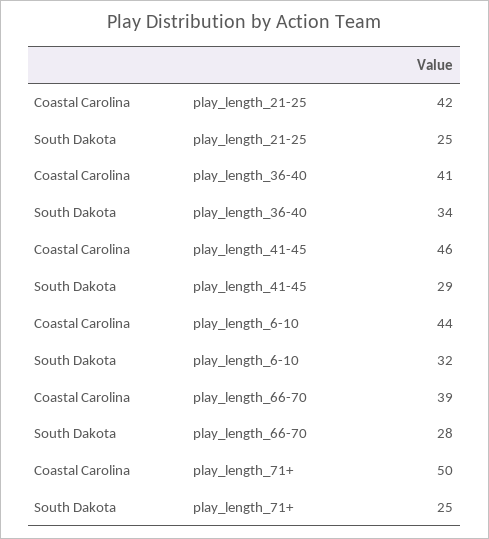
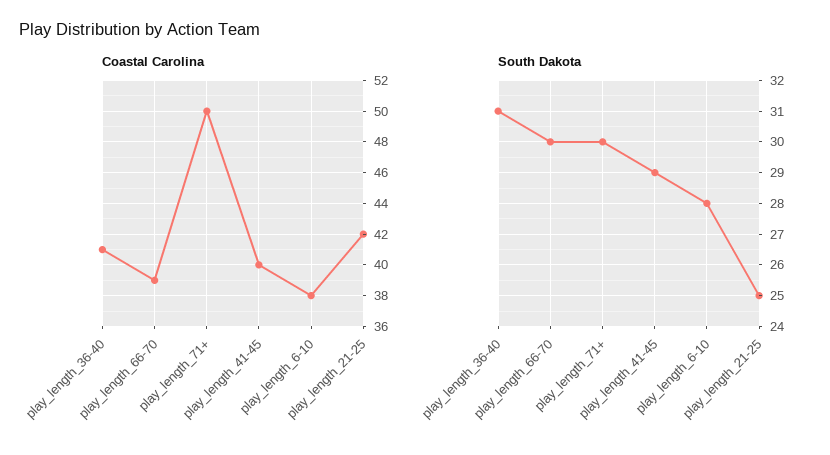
South Dakota, play_length_36-40: 34 -> 31
Coastal Carolina, play_length_41-45: 46 -> 40
Coastal Carolina, play_length_6-10: 44 -> 38
South Dakota, play_length_6-10: 32 -> 28
South Dakota, play_length_66-70: 28 -> 30
South Dakota, play_length_71+: 25 -> 30

